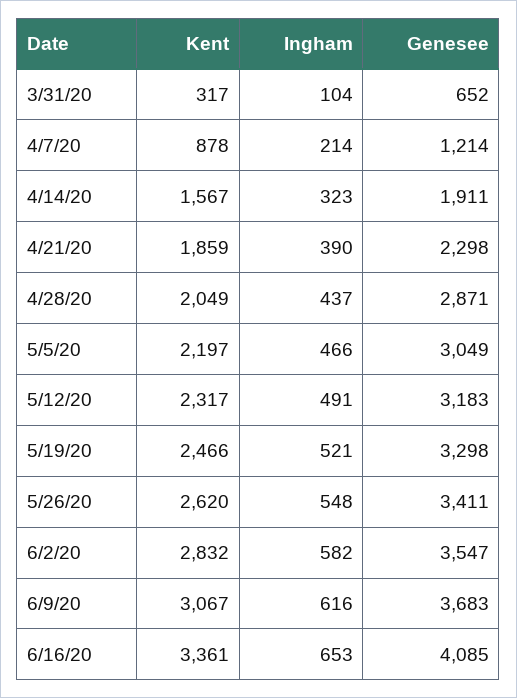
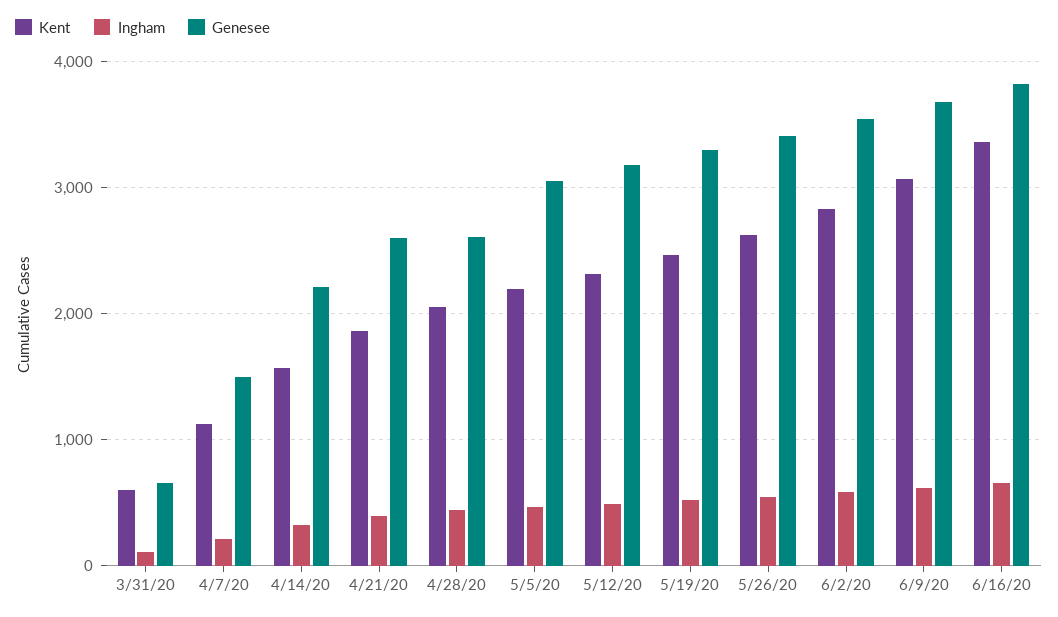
Kent, 3/31/20: 317 -> 600
Kent, 4/7/20: 878 -> 1100
Genesee, 4/7/20: 1214 -> 1500
Genesee, 4/14/20: 1911 -> 2200
Genesee, 4/21/20: 2298 -> 2600
Genesee, 4/28/20: 2871 -> 2600
Genesee, 6/16/20: 4085 -> 3800

